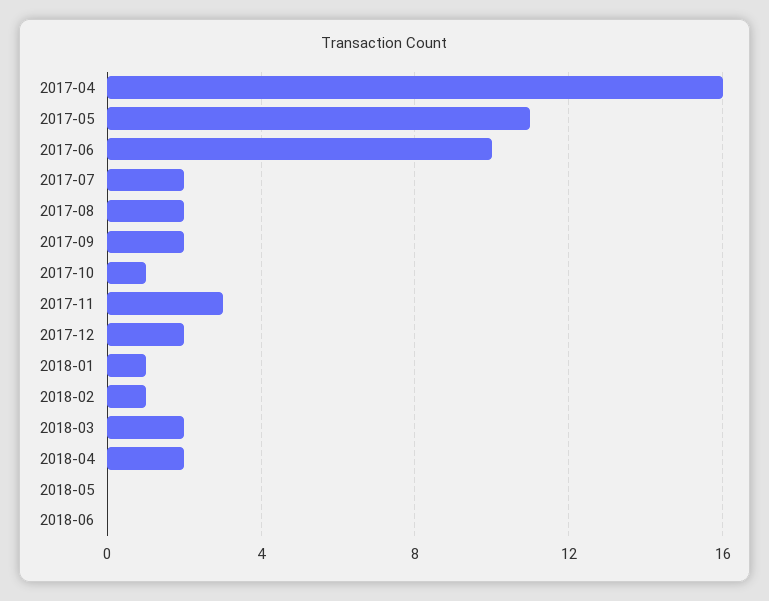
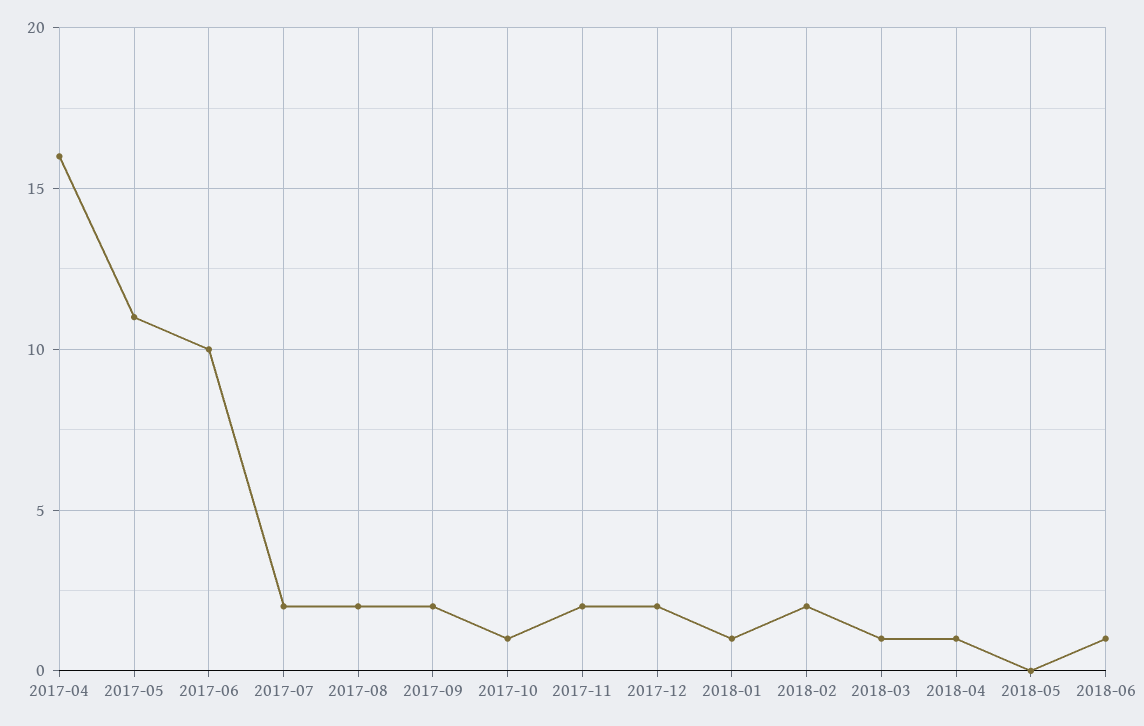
2017-11: 3 -> 2
2018-02: 1 -> 2
2018-03: 2 -> 1
2018-04: 2 -> 1
2018-06: 0 -> 1

